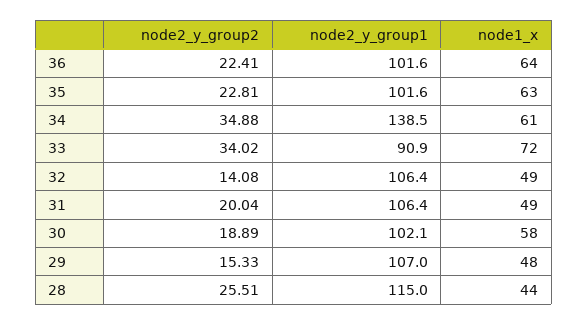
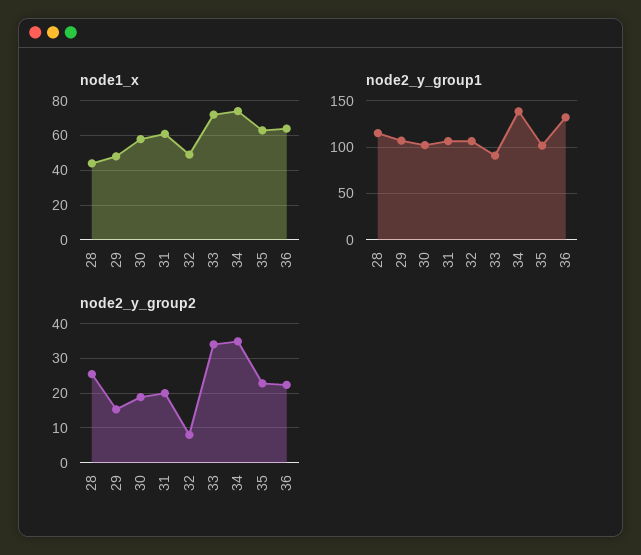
node2_y_group1, 36: 101.6 -> 130
node1_x, 34: 61 -> 75
node2_y_group2, 32: 14.08 -> 8
node1_x, 31: 49 -> 60

